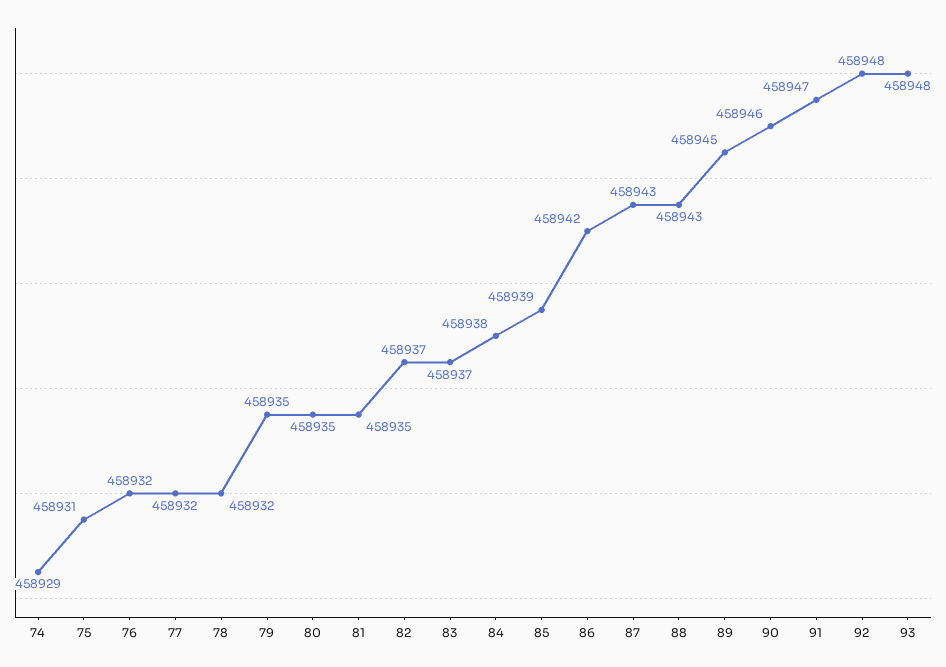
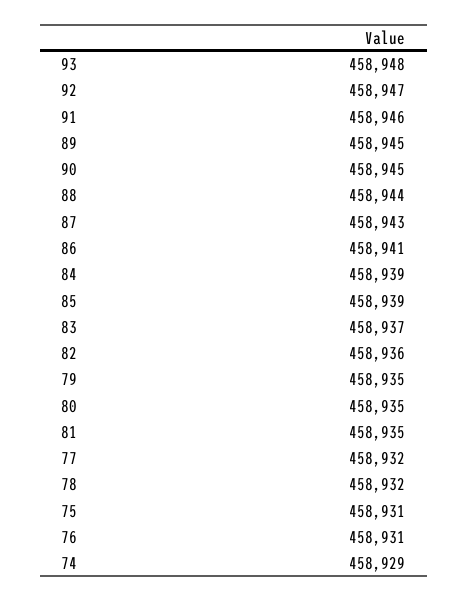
76: 458932 -> 458931
82: 458937 -> 458936
84: 458938 -> 458939
86: 458942 -> 458941
88: 458943 -> 458944
90: 458946 -> 458945
91: 458947 -> 458946
92: 458948 -> 458947

